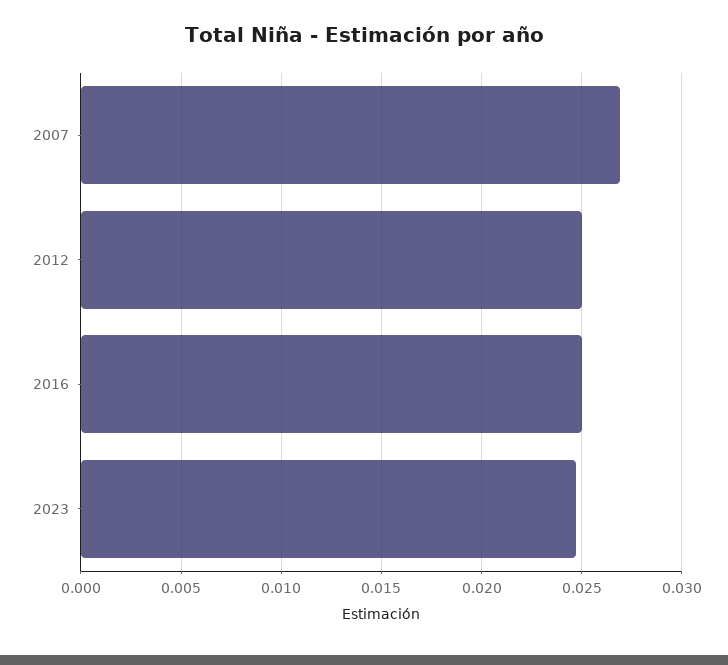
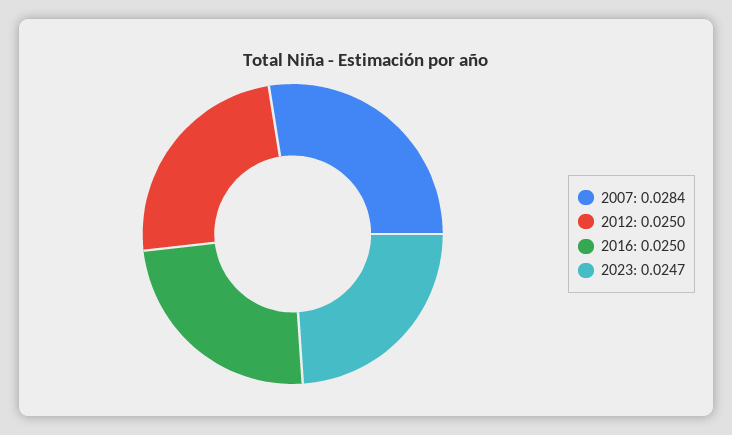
2007: 0.027 -> 0.0284

